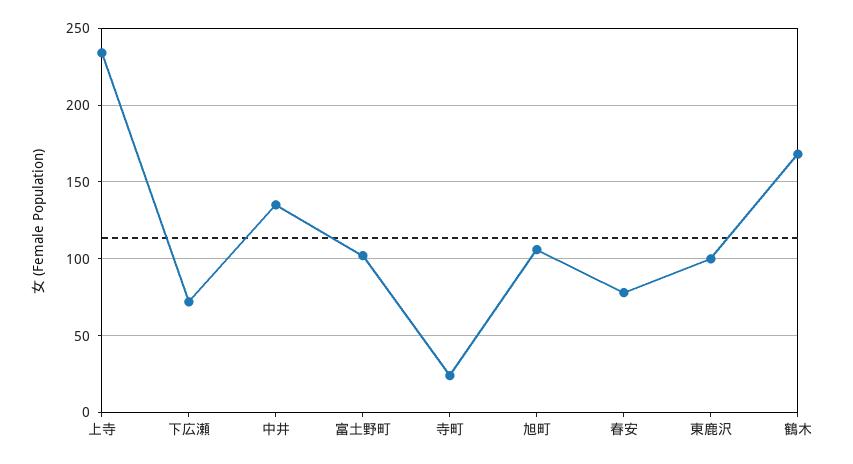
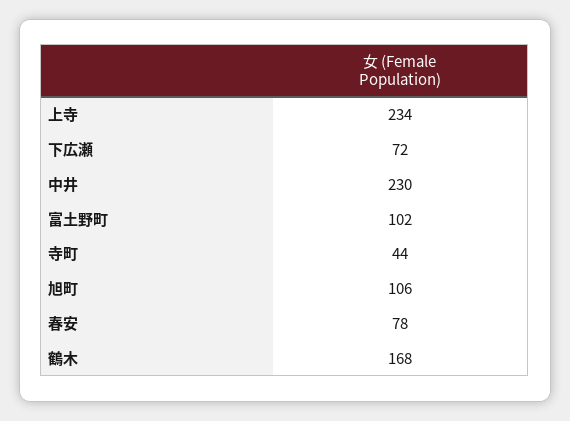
中井: 135 -> 230
寺町: 25 -> 44
東鹿沢: 100 -> none

